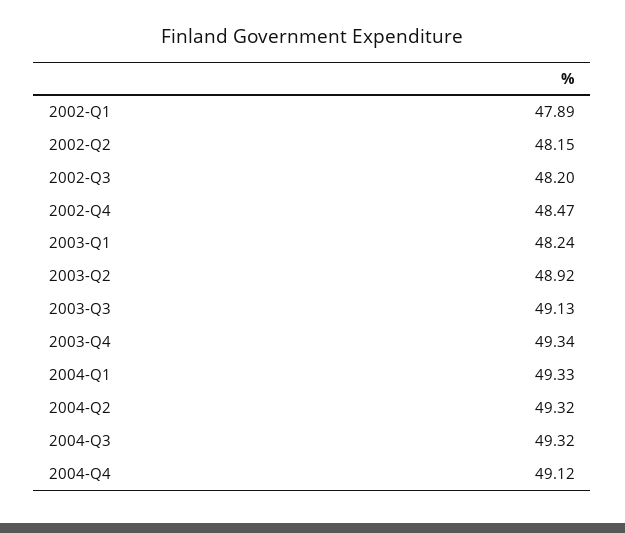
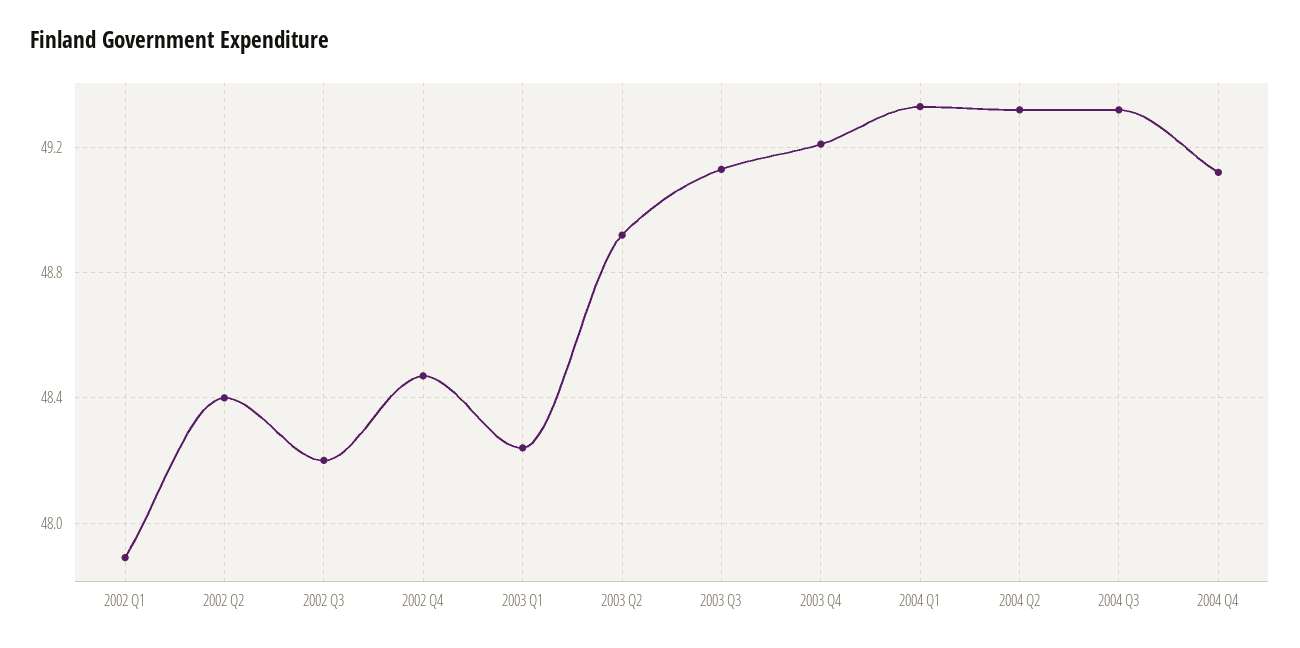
2002-Q2: 48.15 -> 48.4
2003-Q4: 49.34 -> 49.2

